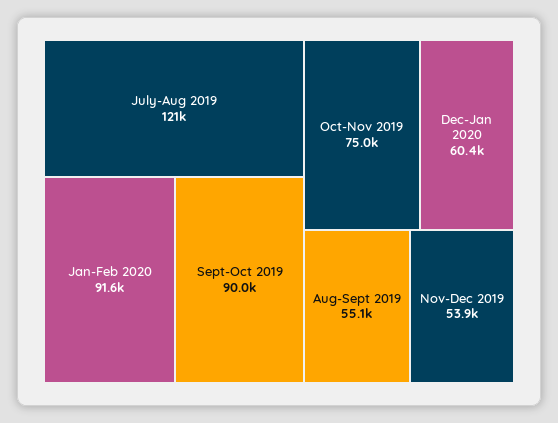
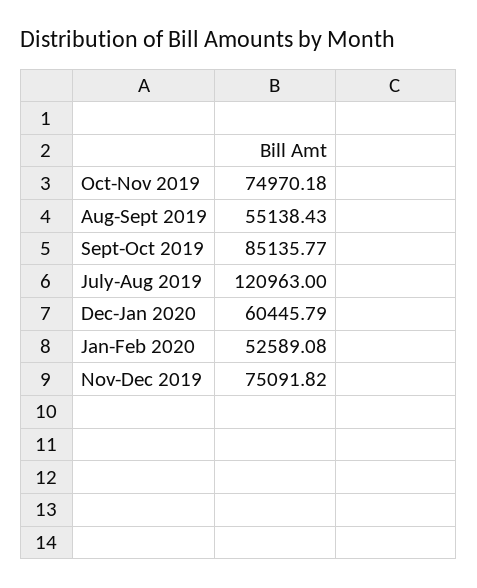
Jan-Feb 2020: 91600 -> 52589.08
Sept-Oct 2019: 90000 -> 85135.77
Nov-Dec 2019: 53900 -> 75091.82

